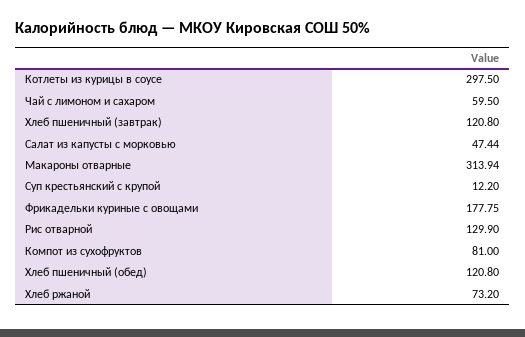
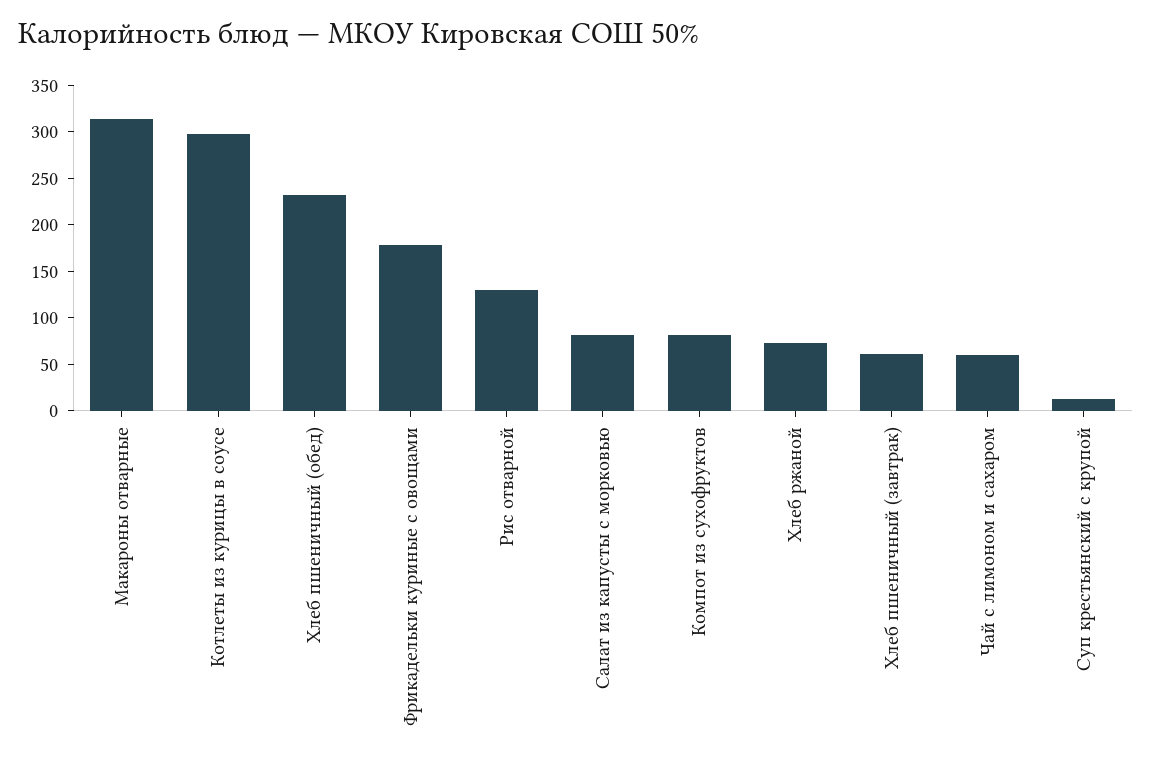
Хлеб пшеничный (завтрак): 120.8 -> 60
Салат из капусты с морковью: 47.44 -> 80
Хлеб пшеничный (обед): 120.8 -> 230

